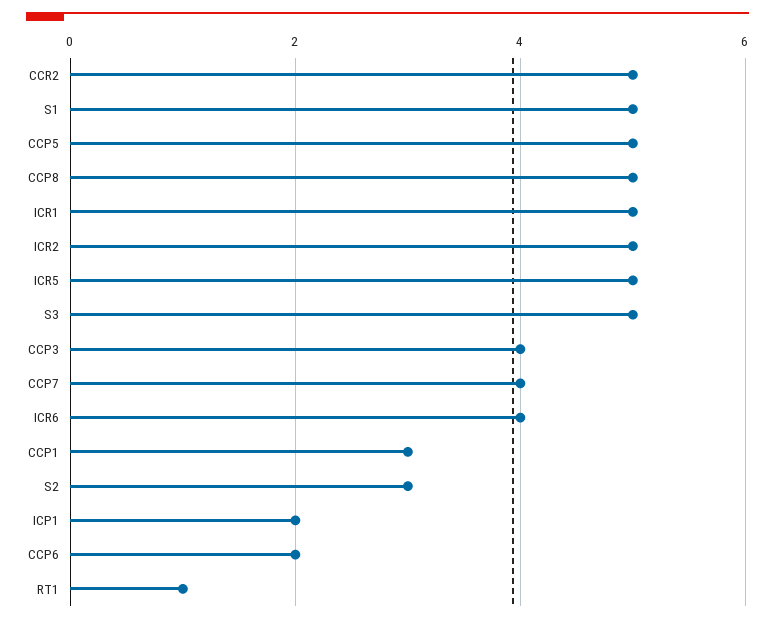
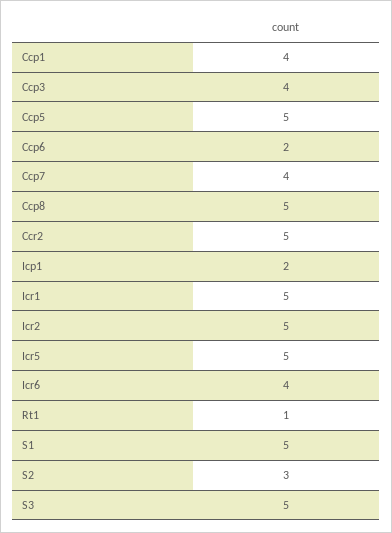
CCP1: 3 -> 4

